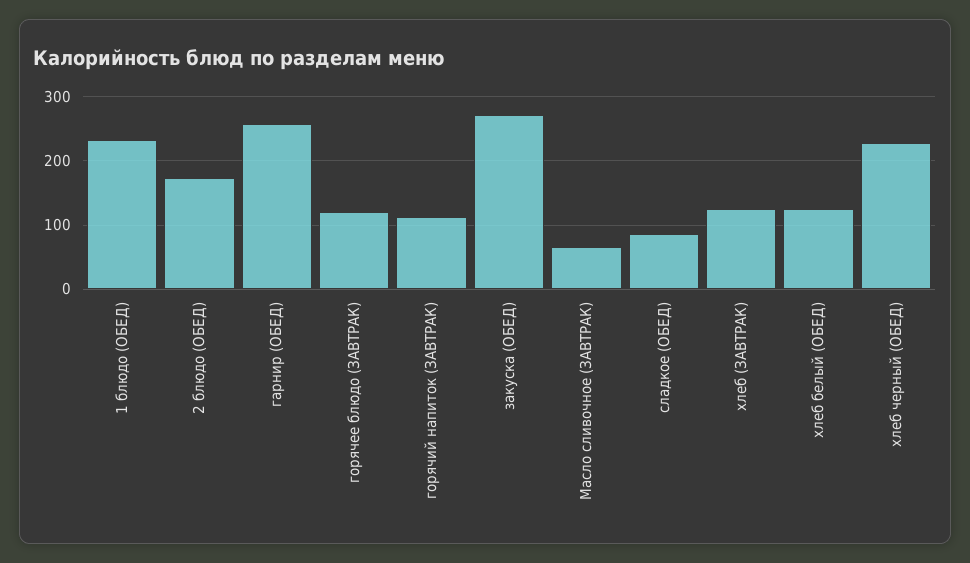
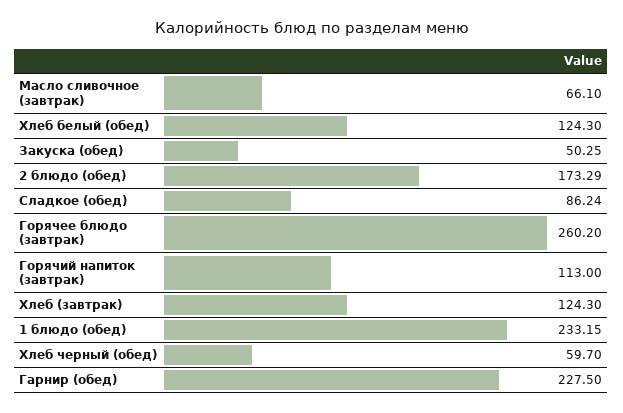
гарнир (ОБЕД): 260 -> 227.5
горячее блюдо (ЗАВТРАК): 120 -> 260.2
закуска (ОБЕД): 270 -> 50.25
хлеб черный (ОБЕД): 230 -> 59.7

